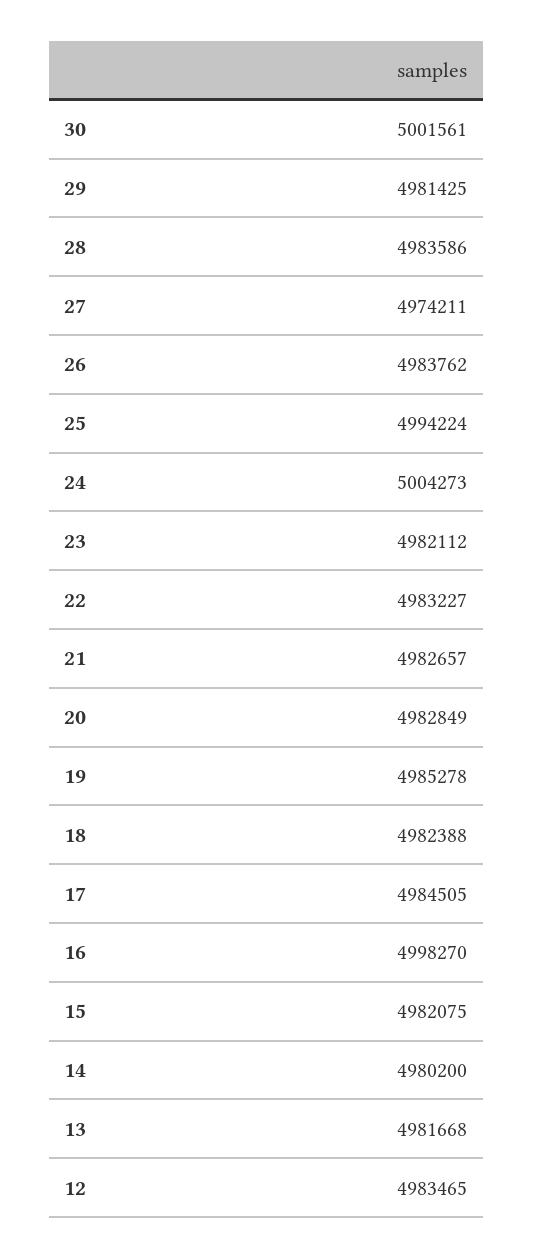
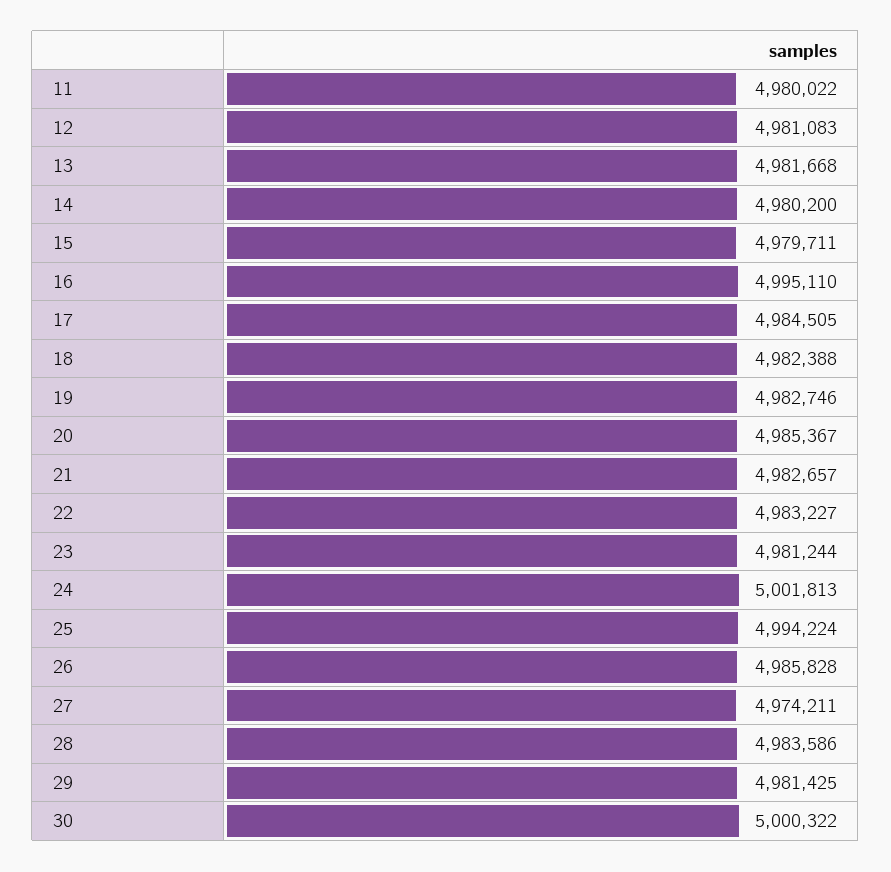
30: 5001561 -> 5000322
26: 4983762 -> 4985828
24: 5004273 -> 5001813
23: 4982112 -> 4981244
20: 4982849 -> 4985367
19: 4985278 -> 4982746
16: 4998270 -> 4995110
15: 4982075 -> 4979711
12: 4983465 -> 4981083
11: none -> 4980022

